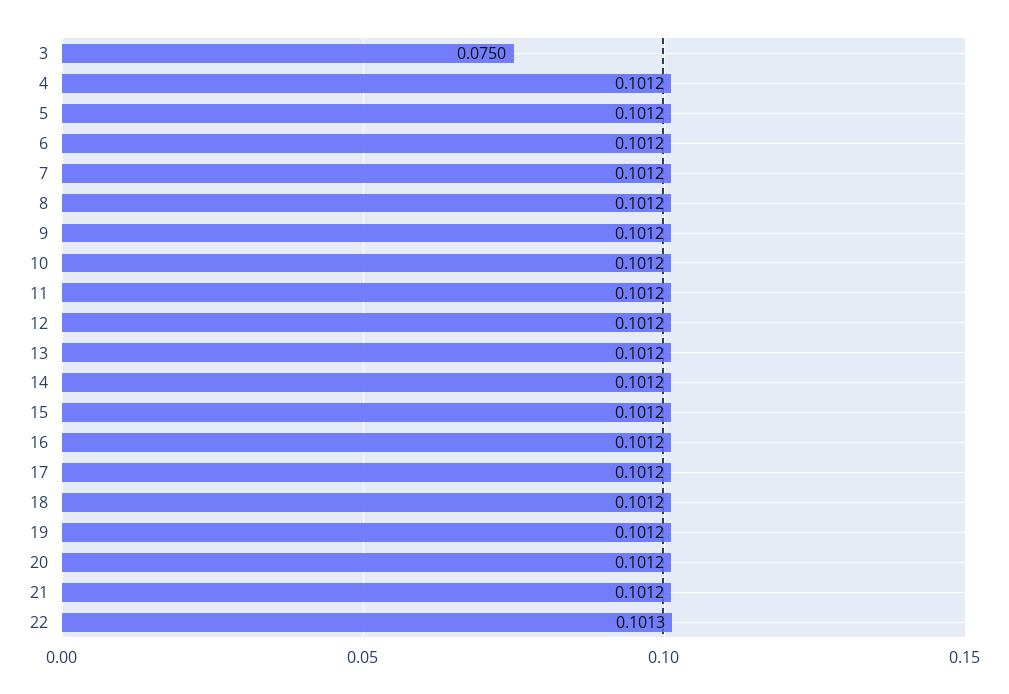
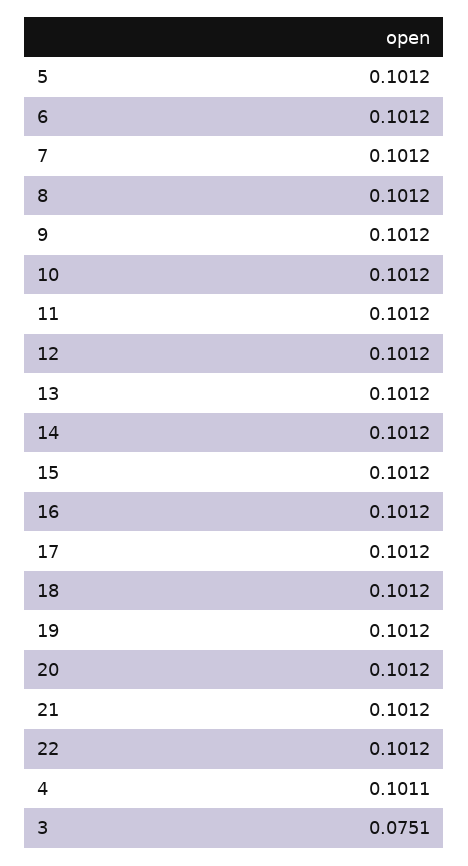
3: 0.075 -> 0.0751
4: 0.1012 -> 0.1011
22: 0.1013 -> 0.1012

